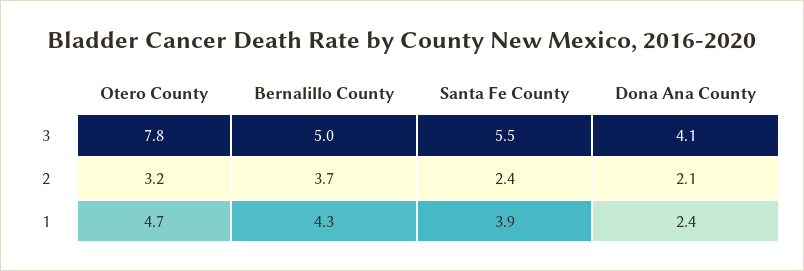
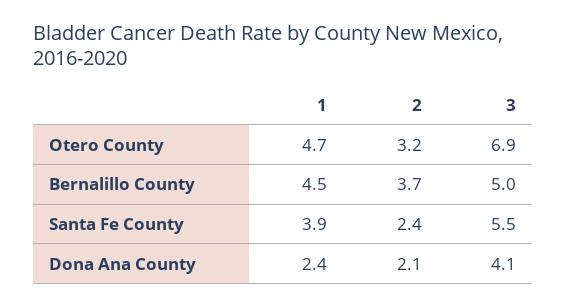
Otero County, 3: 7.8 -> 6.9
Bernalillo County, 1: 4.3 -> 4.5

